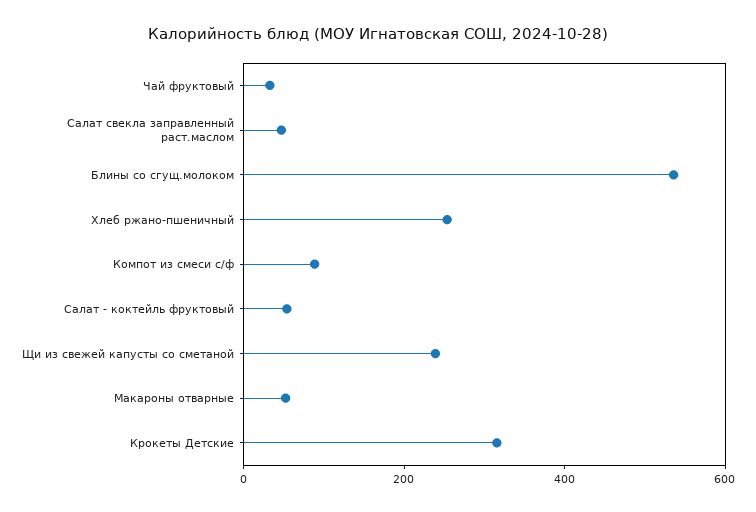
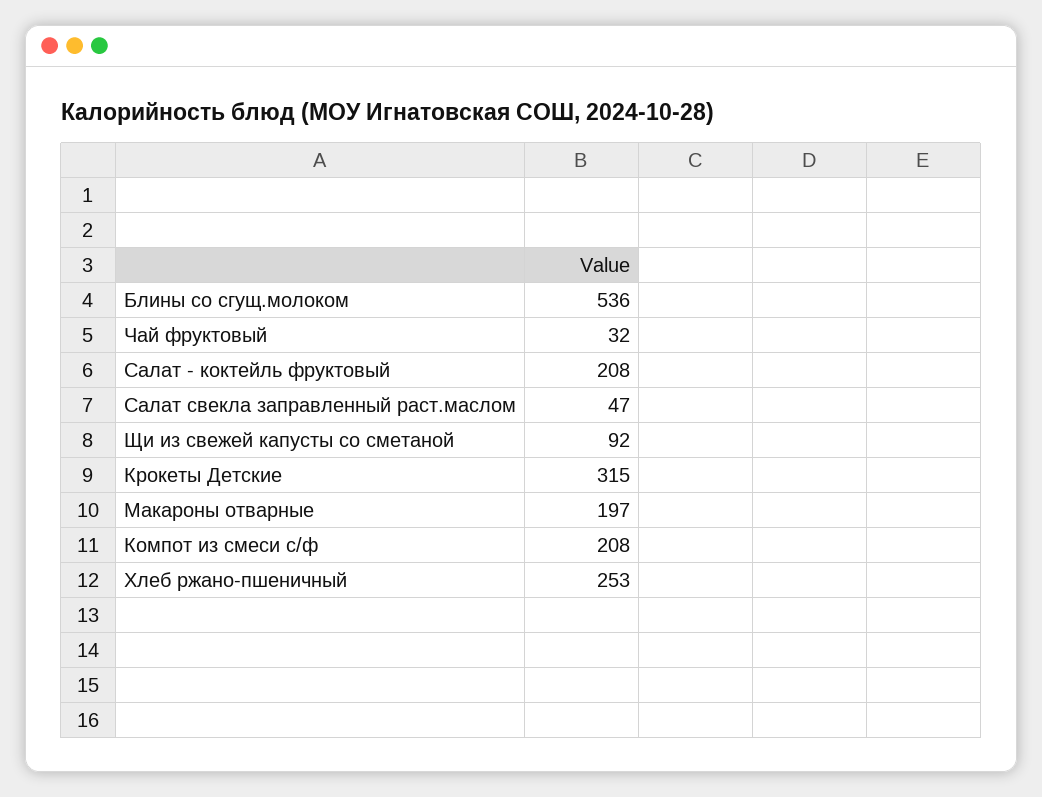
Компот из смеси с/ф: 100 -> 208
Салат - коктейль фруктовый: 50 -> 208
Щи из свежей капусты со сметаной: 250 -> 92
Макароны отварные: 50 -> 197

